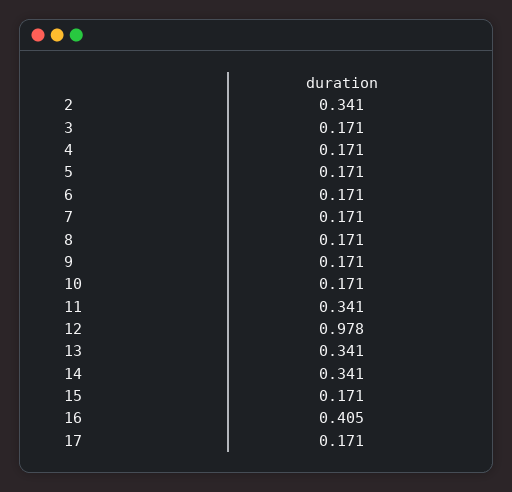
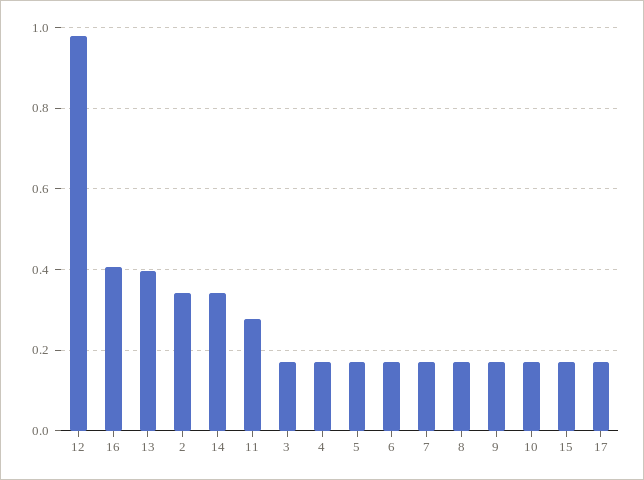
11: 0.341 -> 0.28
13: 0.341 -> 0.4

